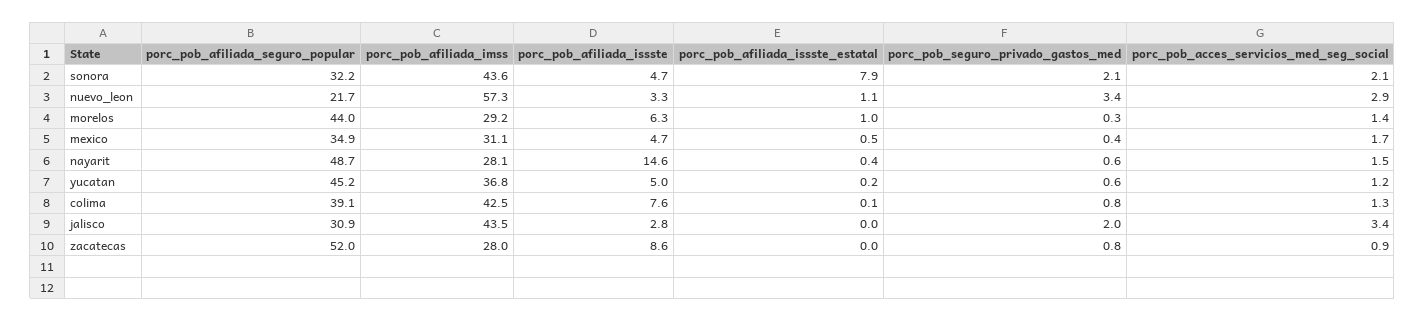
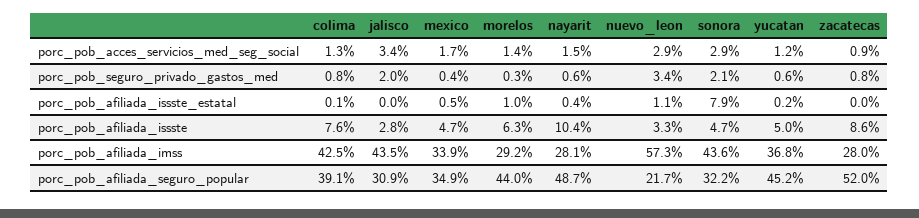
porc_pob_acces_servicios_med_seg_social, sonora: 2.1 -> 2.9
porc_pob_afiliada_imss, mexico: 31.1 -> 33.9
porc_pob_afiliada_issste, nayarit: 14.6 -> 10.4

